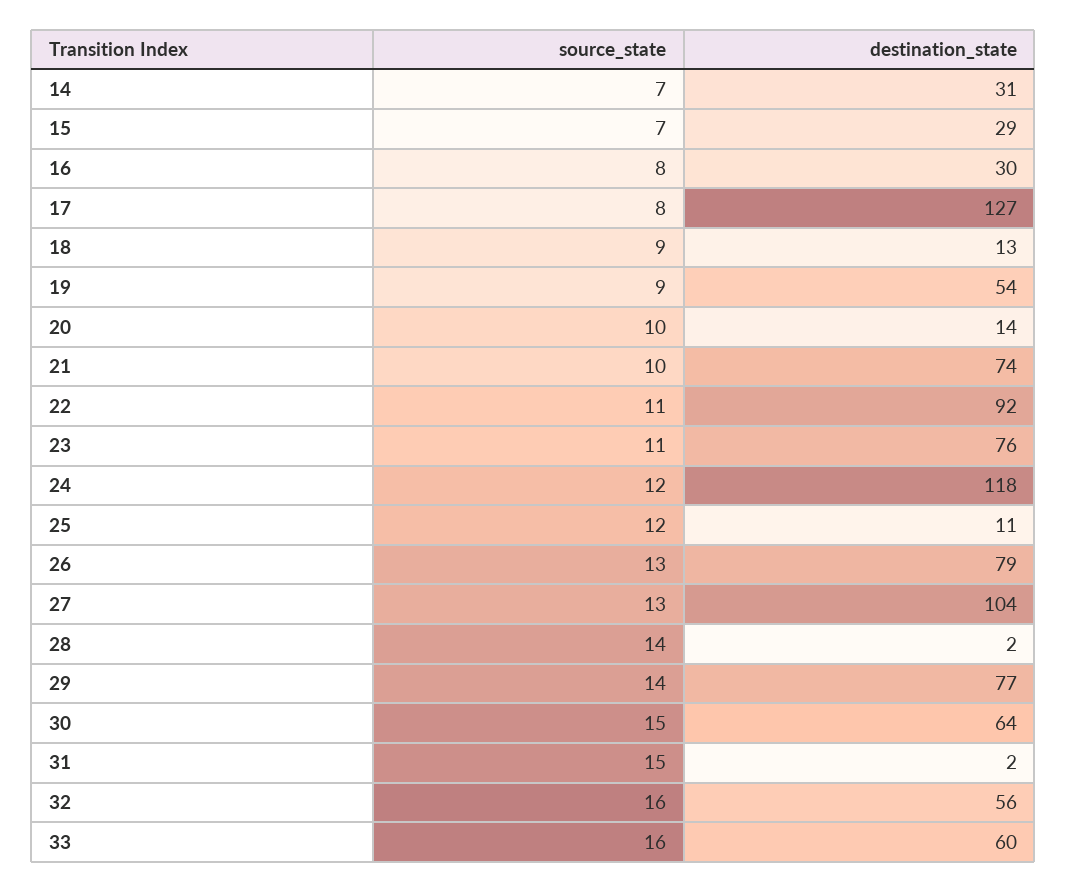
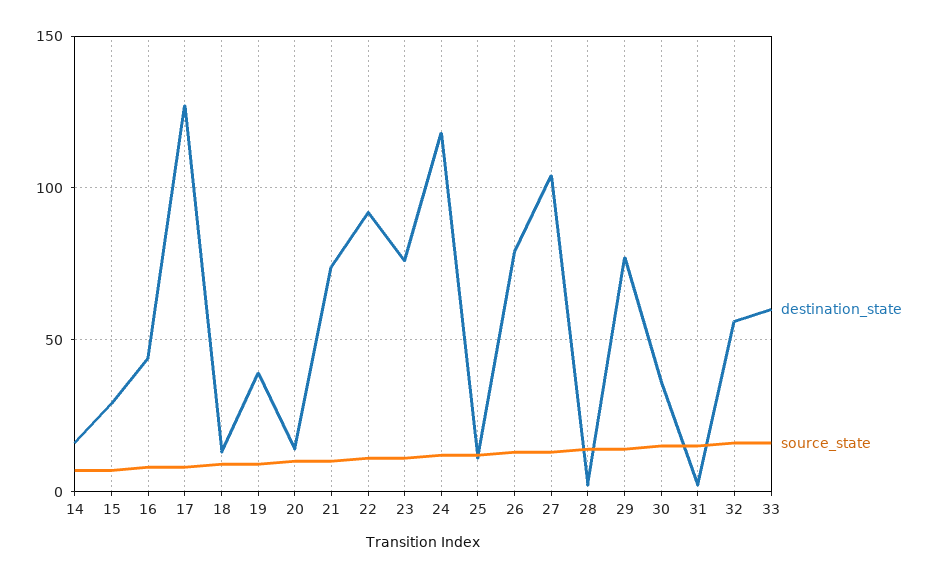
destination_state, 14: 31 -> 15
destination_state, 16: 30 -> 45
destination_state, 19: 54 -> 40
destination_state, 30: 64 -> 35

